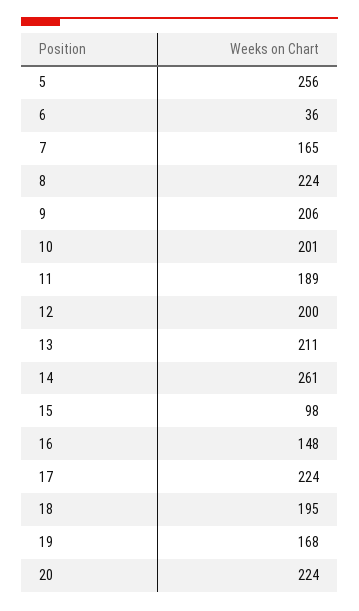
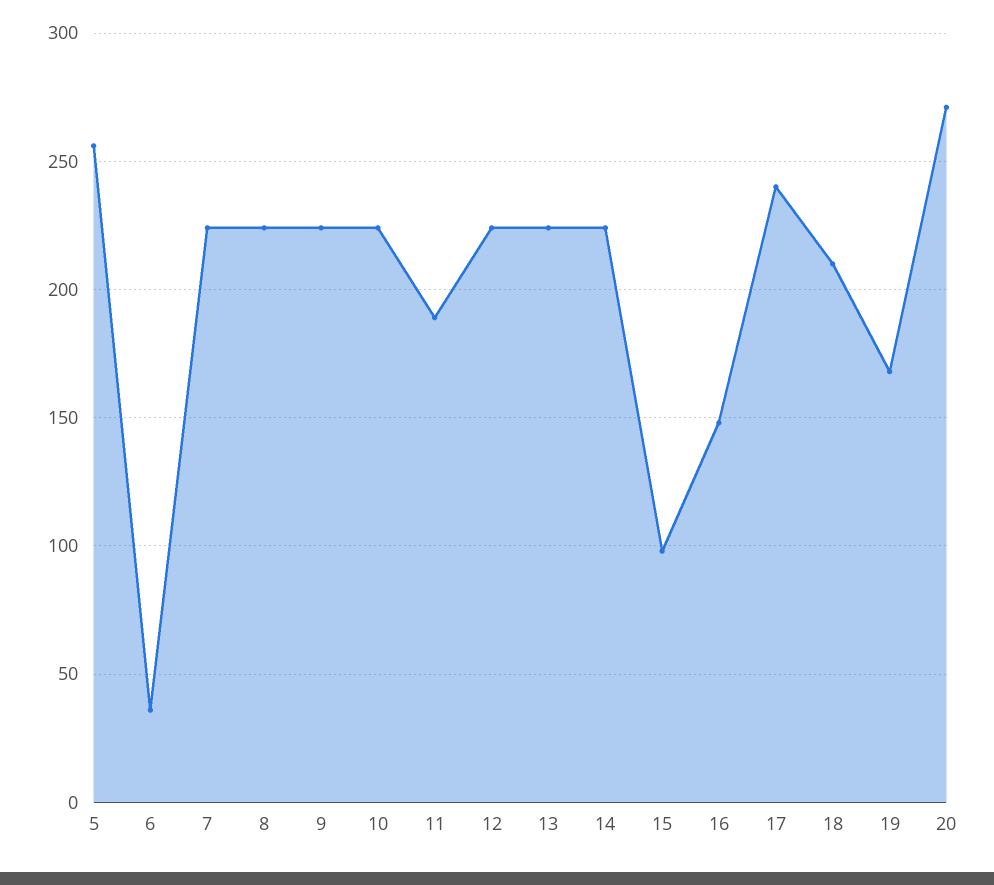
7: 165 -> 225
9: 206 -> 225
10: 201 -> 225
12: 200 -> 225
13: 211 -> 225
14: 261 -> 225
17: 224 -> 240
18: 195 -> 210
20: 224 -> 270

